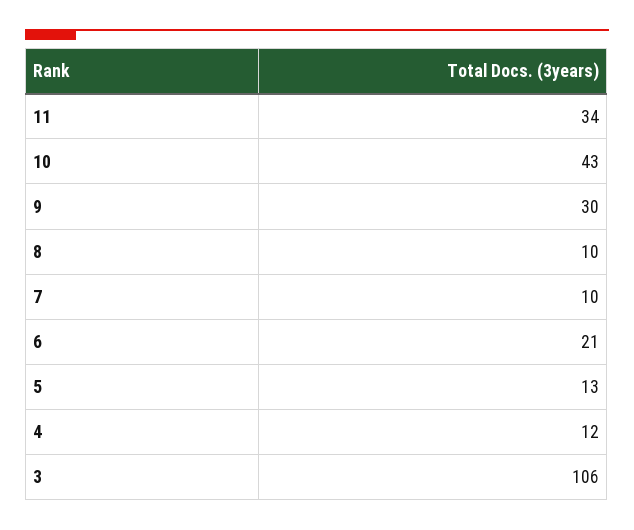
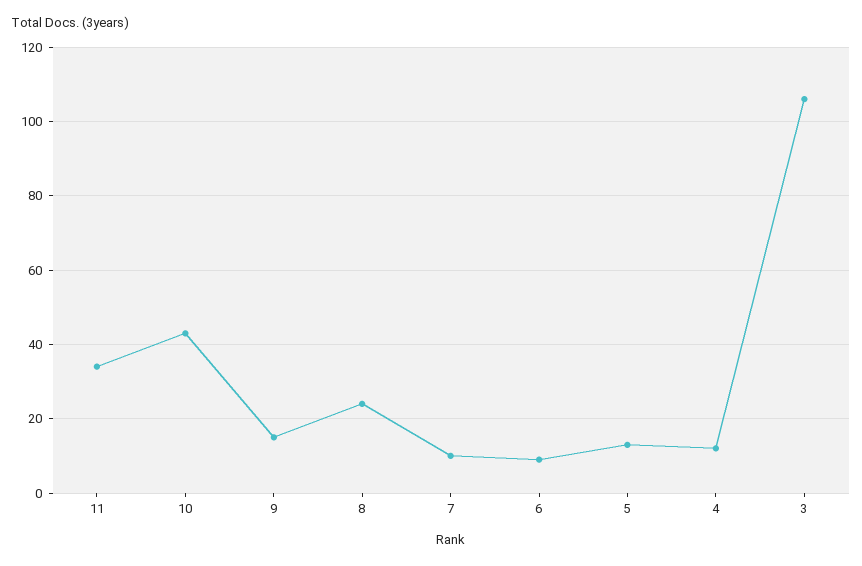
9: 30 -> 15
8: 10 -> 25
6: 21 -> 10

